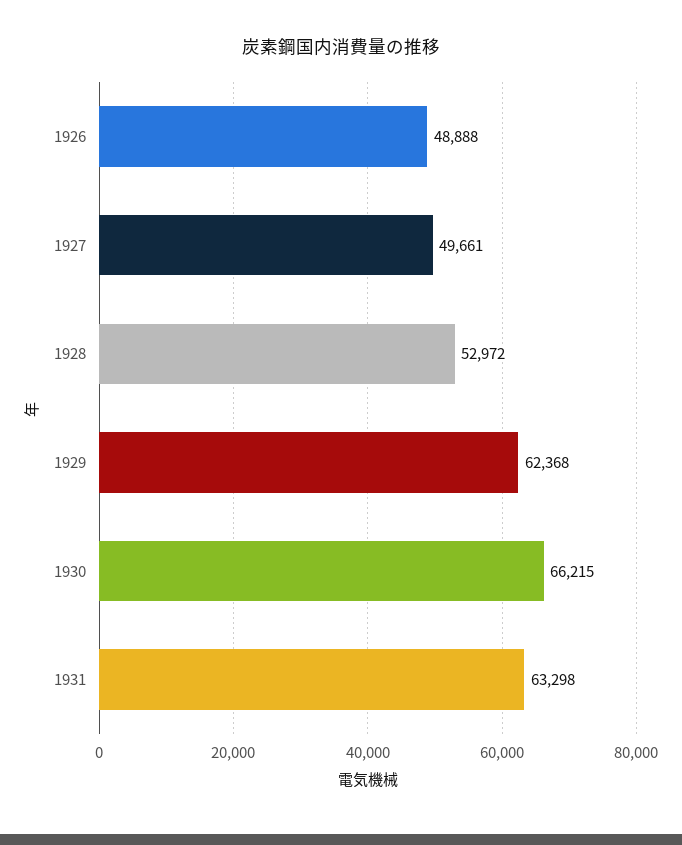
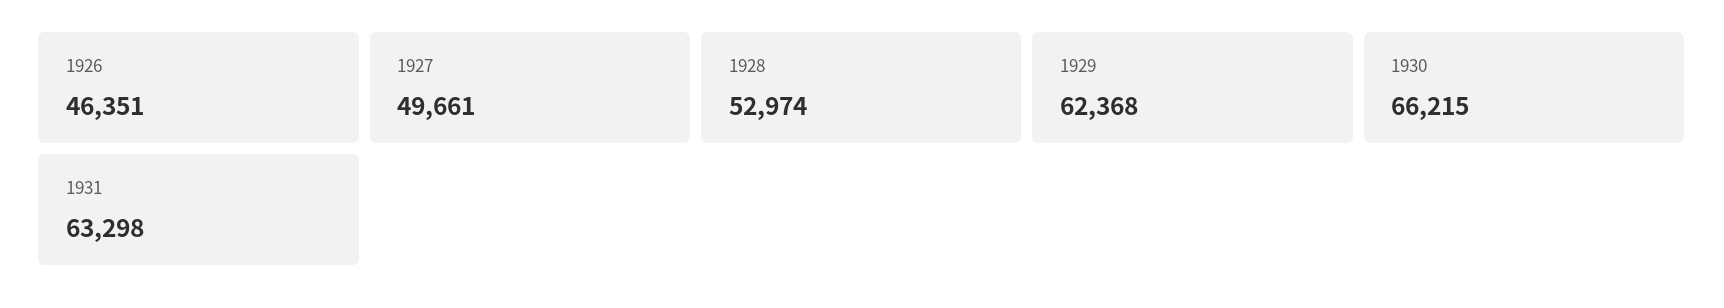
1926: 48888 -> 46351
1928: 52972 -> 52974

